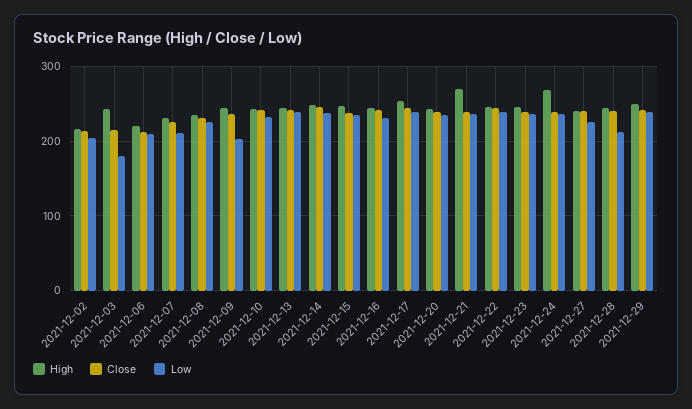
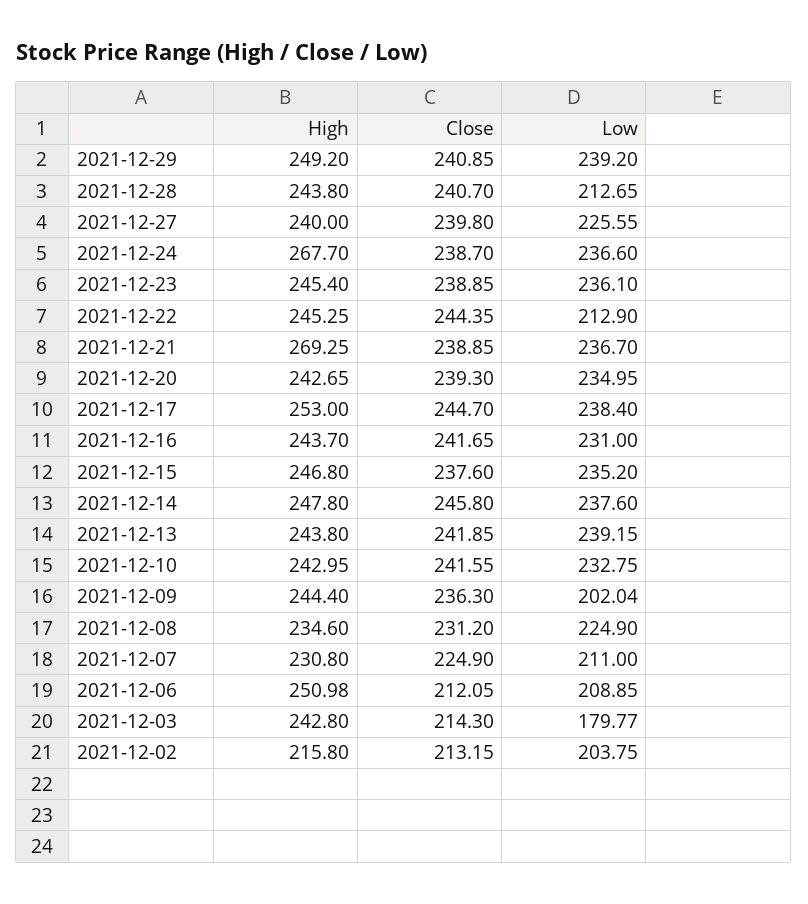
High, 2021-12-06: 220 -> 250.98
Low, 2021-12-22: 240 -> 212.9

